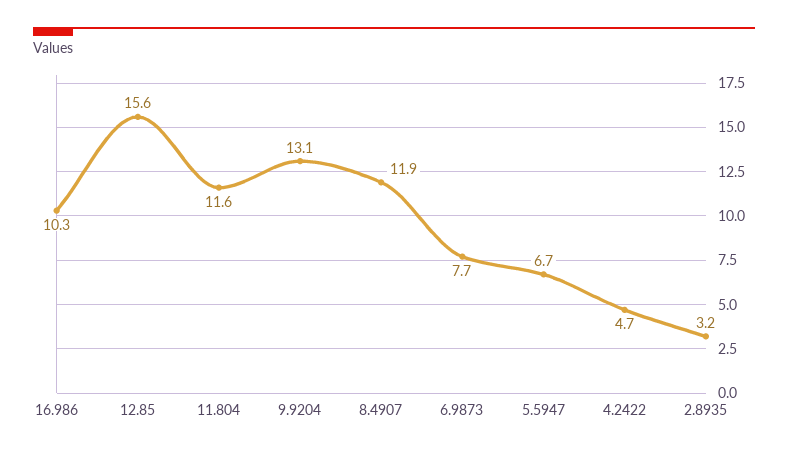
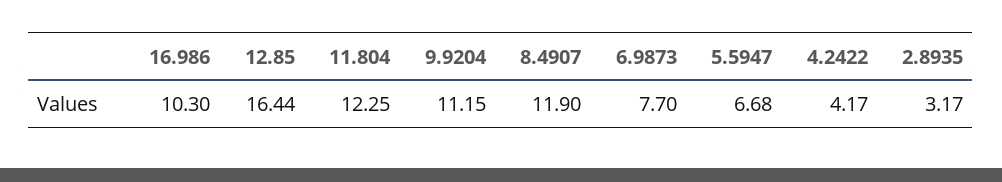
12.85: 15.6 -> 16.44
11.804: 11.6 -> 12.25
9.9204: 13.1 -> 11.15
4.2422: 4.7 -> 4.17

